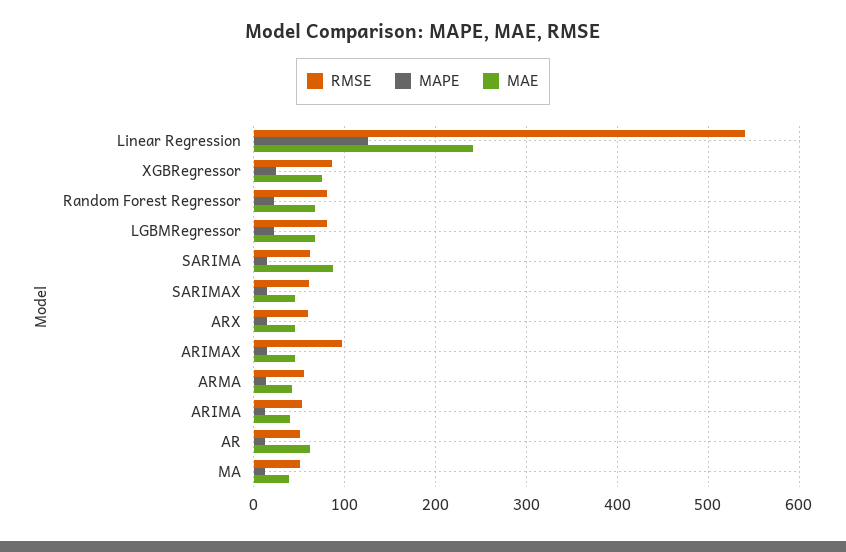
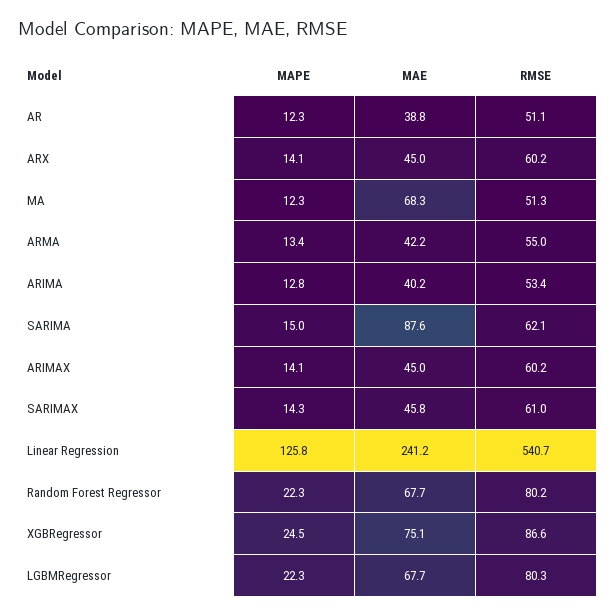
RMSE, ARIMAX: 100 -> 60.2
MAE, AR: 60 -> 38.8
MAE, MA: 40 -> 68.3

